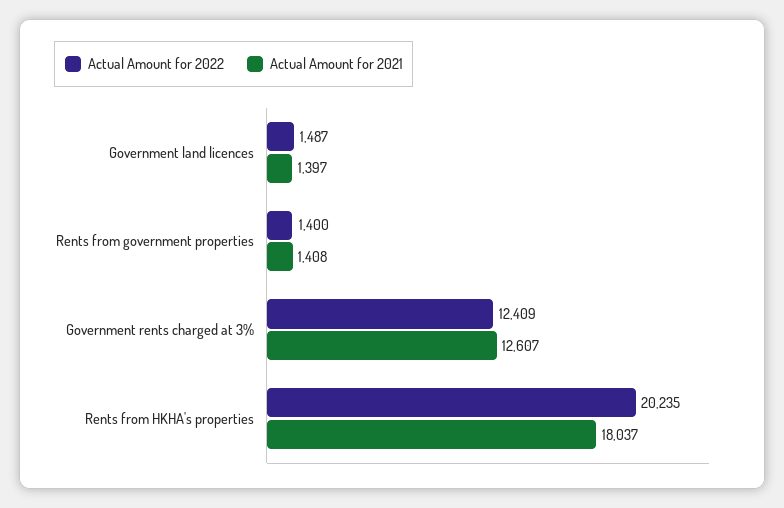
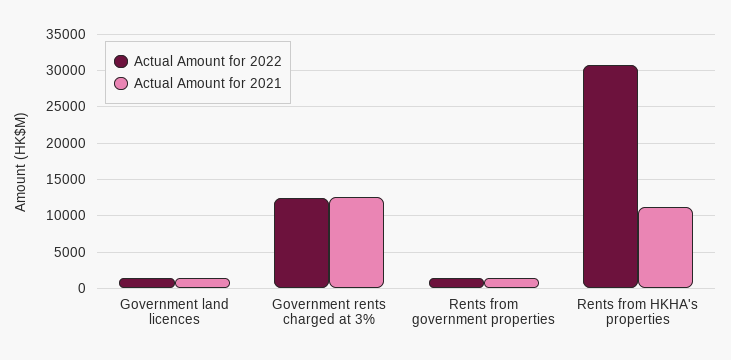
Actual Amount for 2022, Rents from HKHA's properties: 20235 -> 31000
Actual Amount for 2021, Rents from HKHA's properties: 18037 -> 11000

